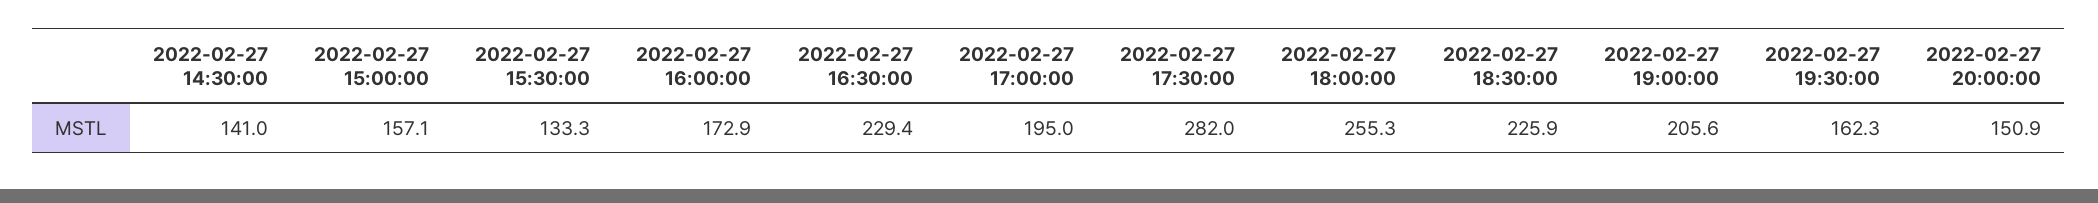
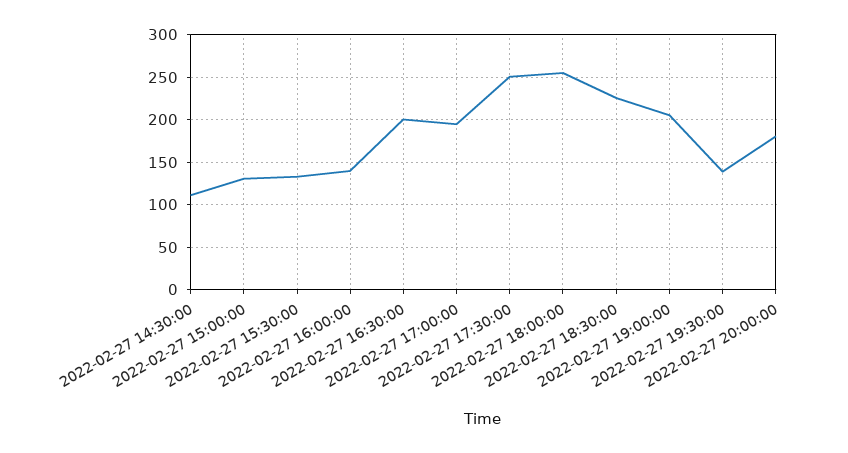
2022-02-27 14:30:00: 141 -> 110
2022-02-27 15:00:00: 157.1 -> 130
2022-02-27 16:00:00: 172.9 -> 140
2022-02-27 16:30:00: 229.4 -> 200
2022-02-27 17:30:00: 282 -> 250
2022-02-27 19:30:00: 162.3 -> 140
2022-02-27 20:00:00: 150.9 -> 180

